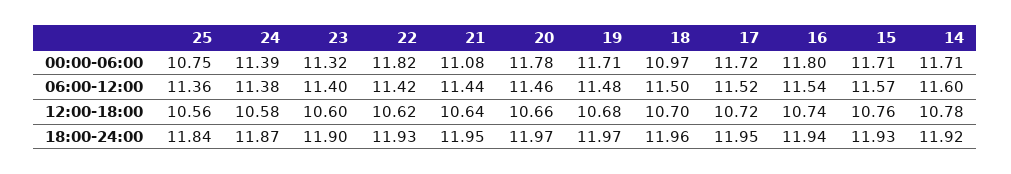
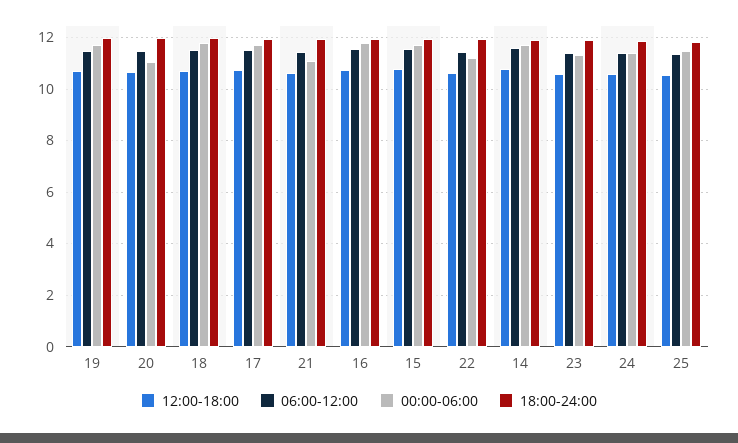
00:00-06:00, 25: 10.75 -> 11.5
00:00-06:00, 22: 11.82 -> 11.25
00:00-06:00, 20: 11.78 -> 11
00:00-06:00, 18: 10.97 -> 11.75

